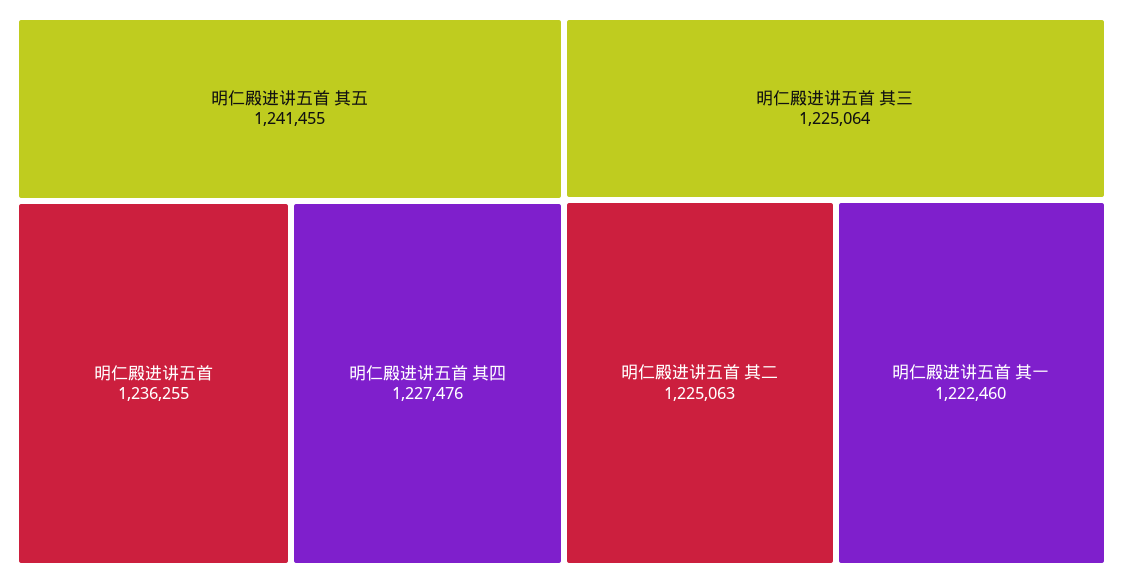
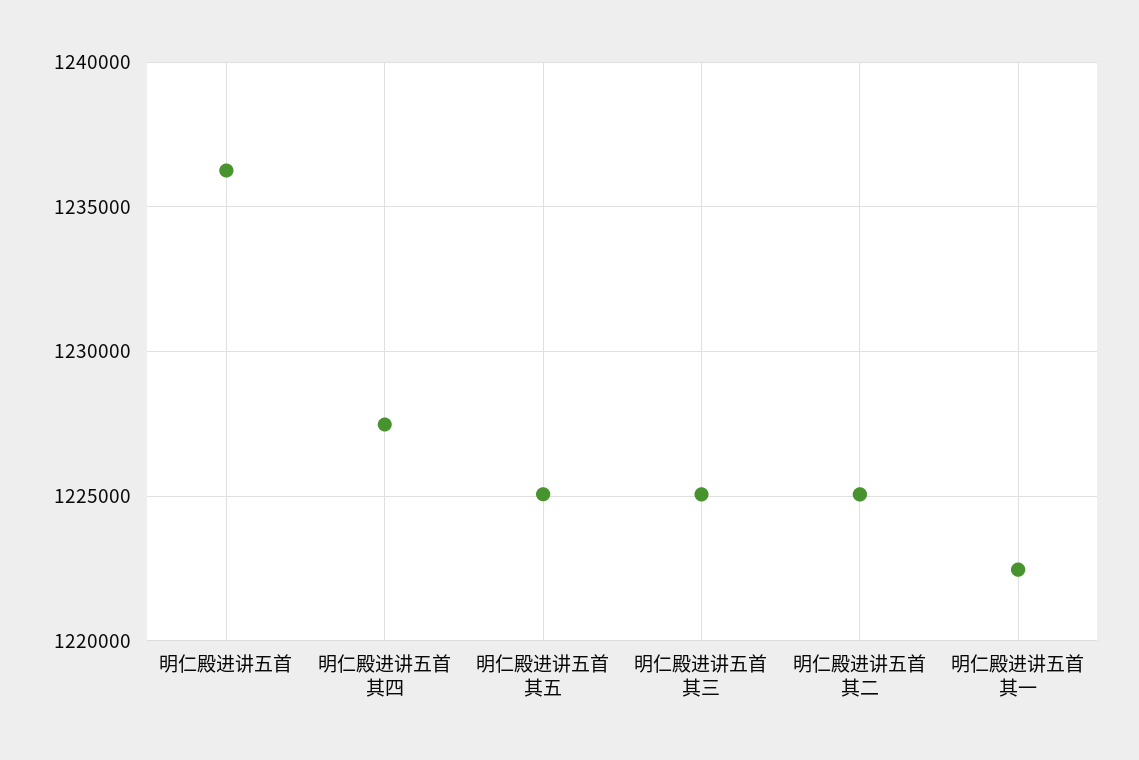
明仁殿进讲五首 其五: 1241455 -> 1225000

